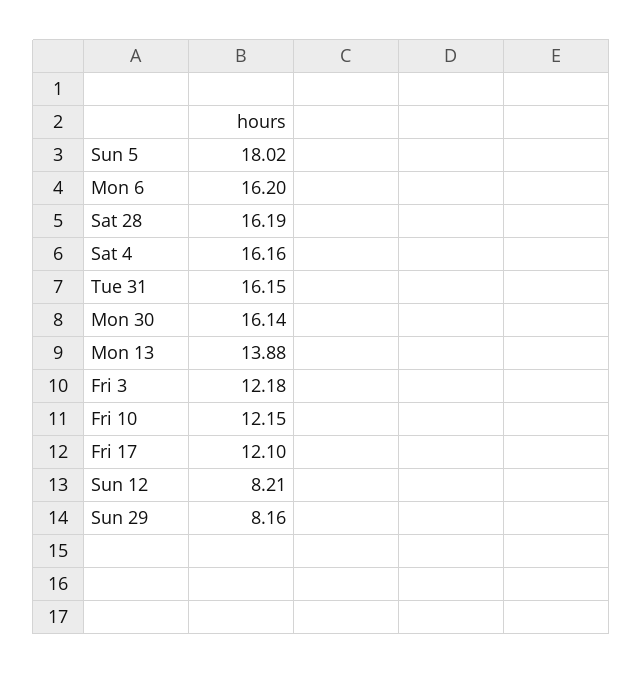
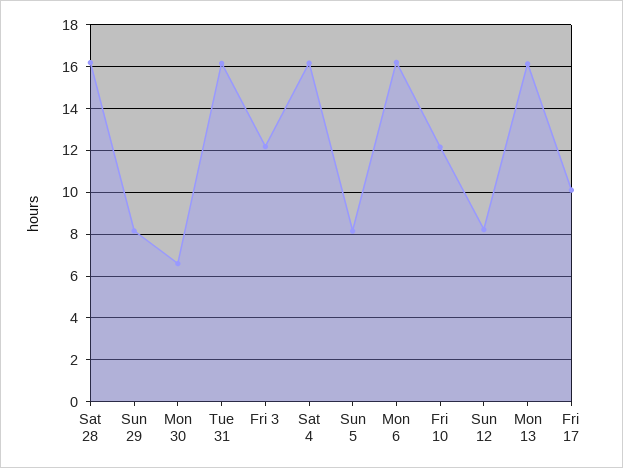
Sun 5: 18.02 -> 8
Mon 30: 16.14 -> 6.5
Mon 13: 13.88 -> 16
Fri 17: 12.1 -> 10

